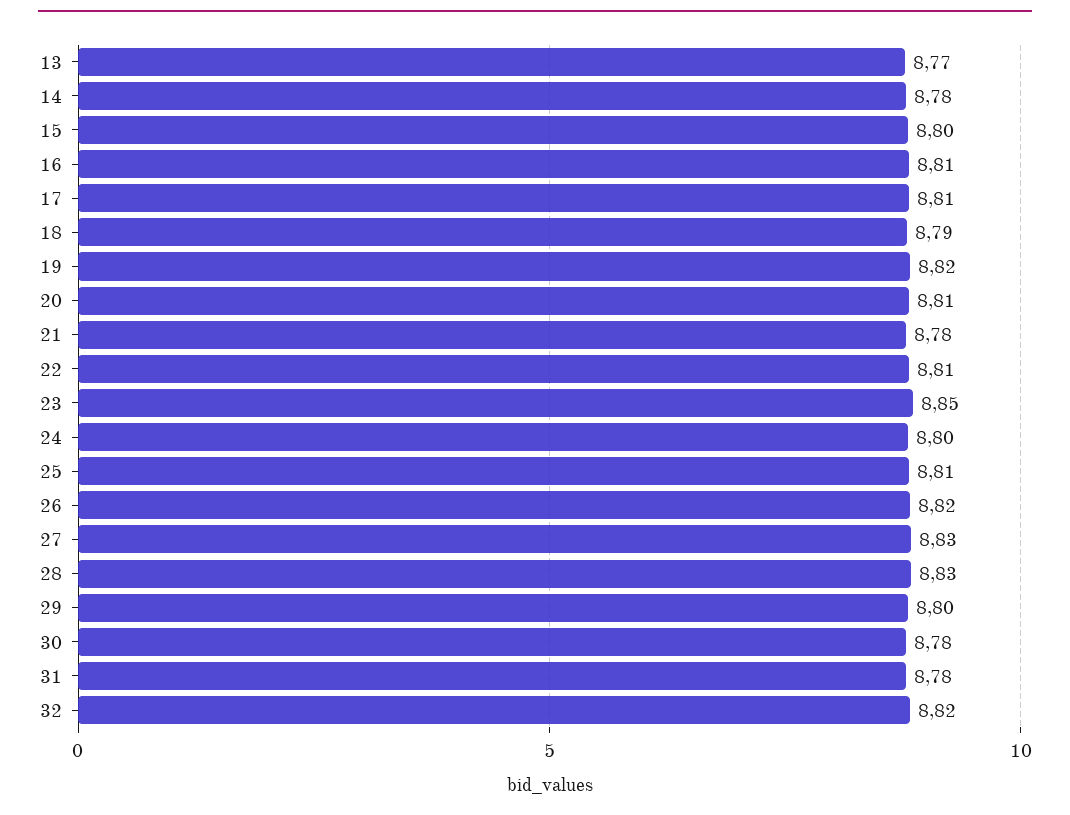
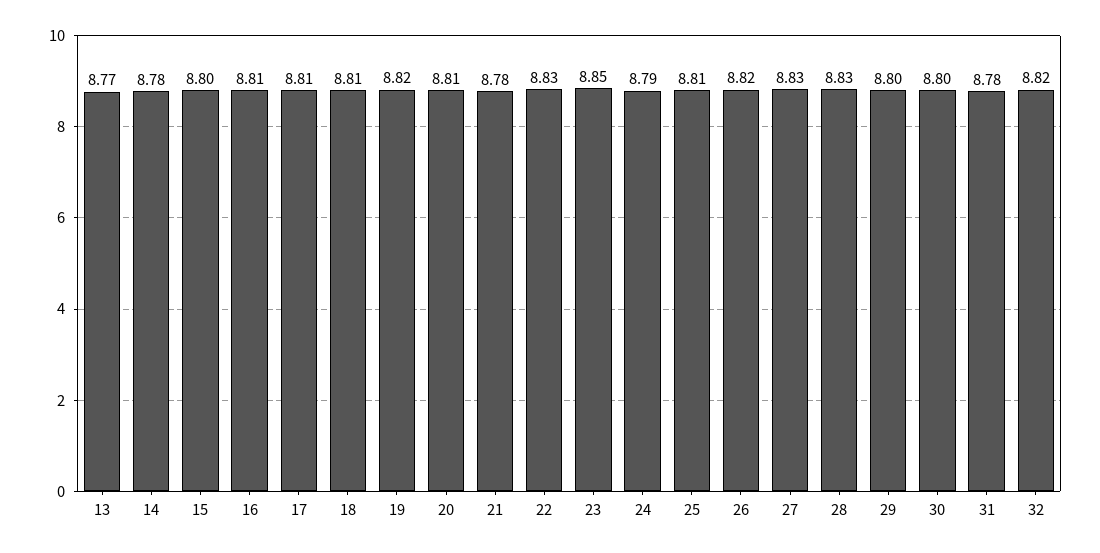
18: 8.79 -> 8.81
22: 8.81 -> 8.83
24: 8.8 -> 8.79
30: 8.78 -> 8.8

